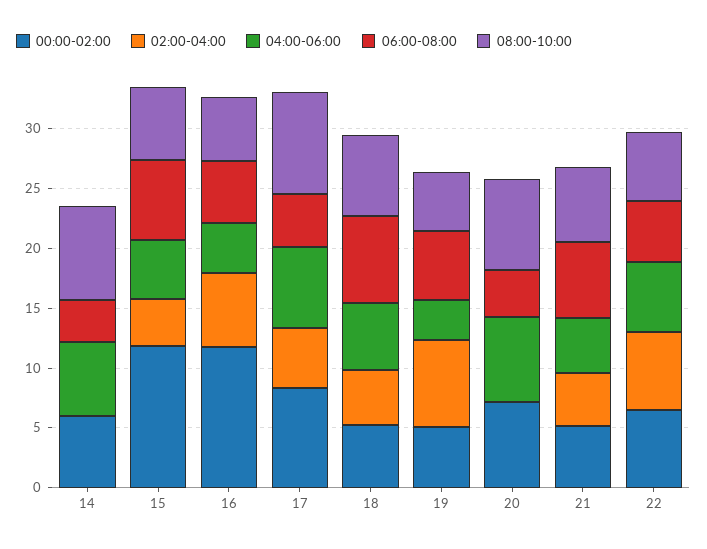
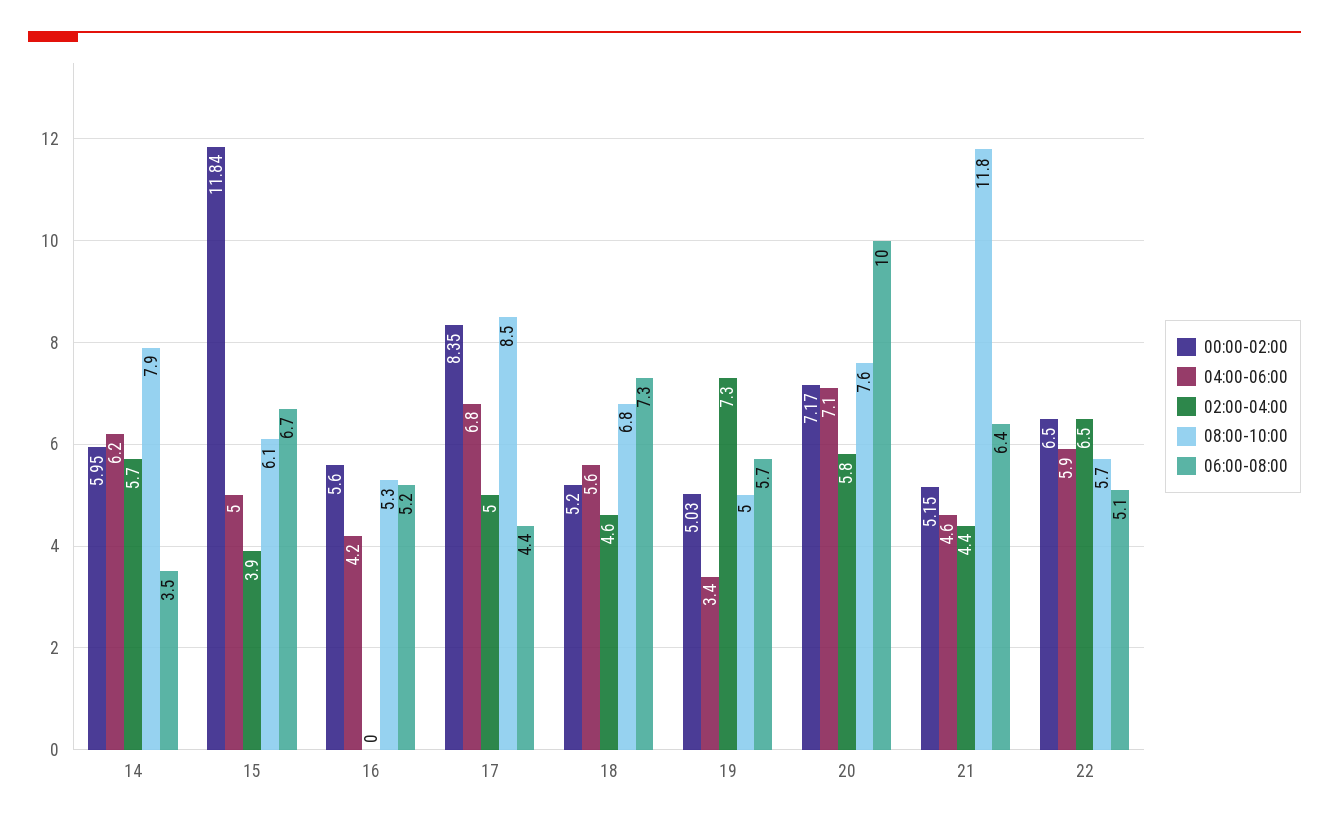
02:00-04:00, 14: 0 -> 5.7
00:00-02:00, 16: 12 -> 5.6
02:00-04:00, 16: 6 -> 0
02:00-04:00, 20: 0 -> 5.8
06:00-08:00, 20: 4 -> 10
08:00-10:00, 21: 6 -> 11.8

